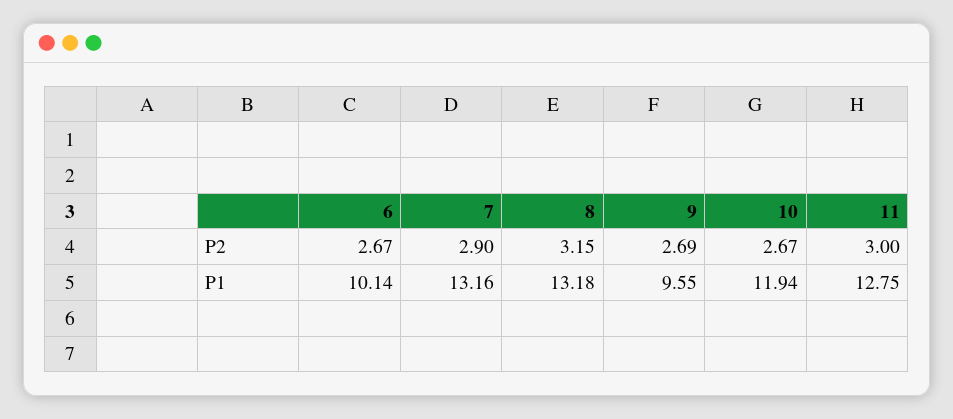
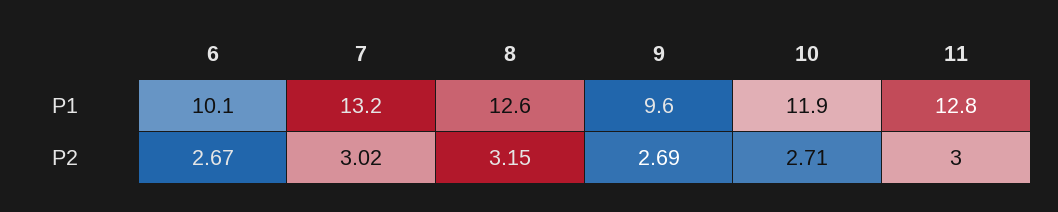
7, P2: 2.9 -> 3.02
10, P2: 2.67 -> 2.71
8, P1: 13.18 -> 12.6

